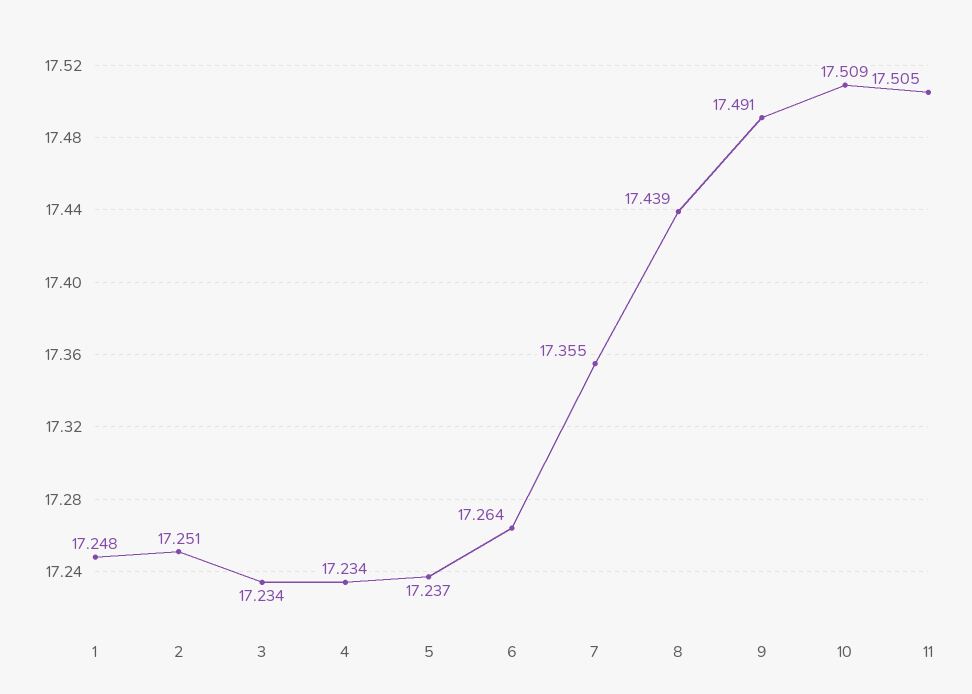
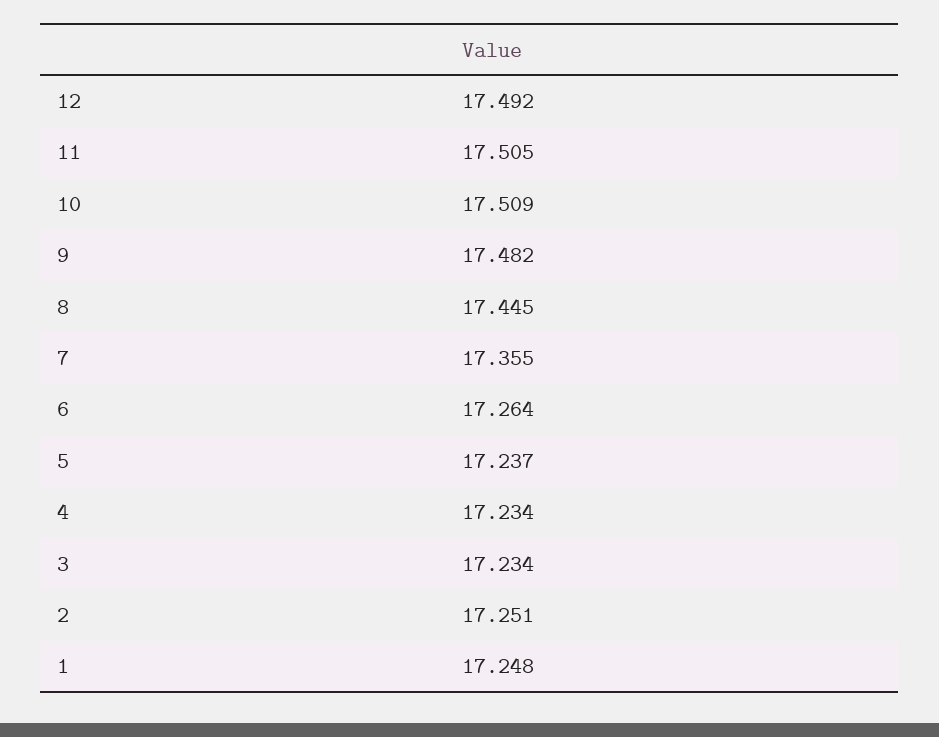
8: 17.439 -> 17.445
9: 17.491 -> 17.482
12: none -> 17.492

